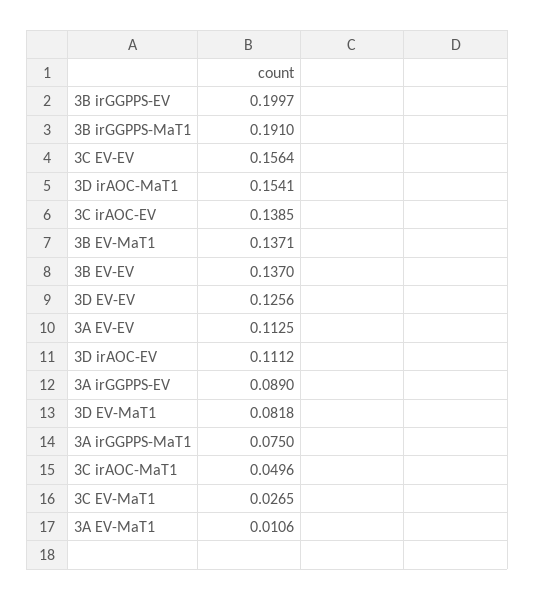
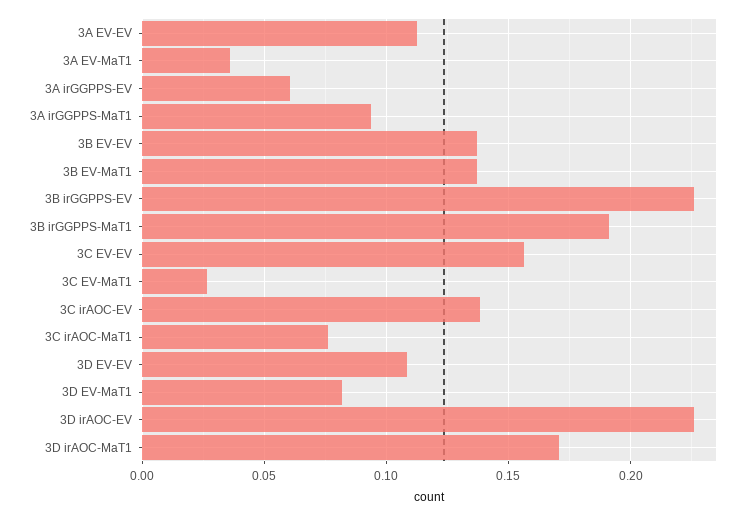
3B irGGPPS-EV: 0.1997 -> 0.225
3D irAOC-MaT1: 0.1541 -> 0.17
3D EV-EV: 0.1256 -> 0.11
3D irAOC-EV: 0.1112 -> 0.225
3A irGGPPS-EV: 0.089 -> 0.06
3A irGGPPS-MaT1: 0.075 -> 0.095
3C irAOC-MaT1: 0.0496 -> 0.075
3A EV-MaT1: 0.0106 -> 0.035

